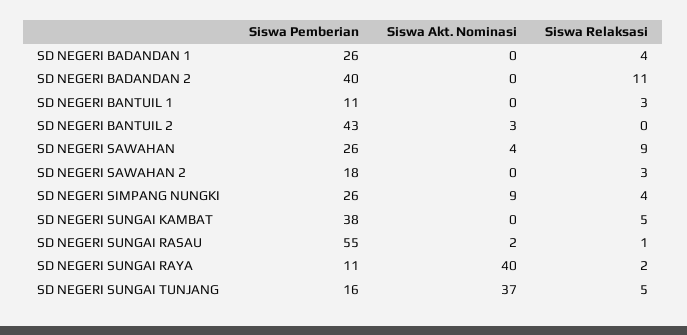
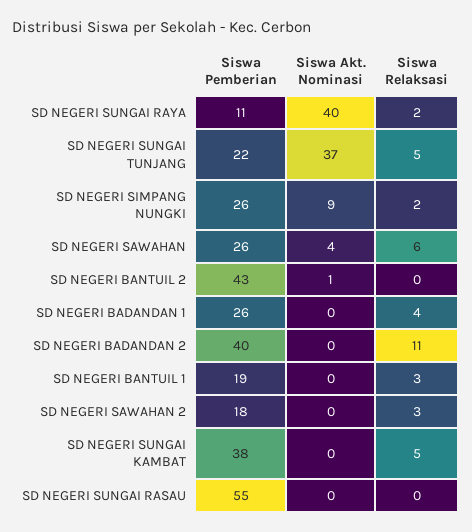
Siswa Pemberian, SD NEGERI BANTUIL 1: 11 -> 19
Siswa Akt. Nominasi, SD NEGERI BANTUIL 2: 3 -> 1
Siswa Relaksasi, SD NEGERI SAWAHAN: 9 -> 6
Siswa Relaksasi, SD NEGERI SIMPANG NUNGKI: 4 -> 2
Siswa Akt. Nominasi, SD NEGERI SUNGAI RASAU: 2 -> 0
Siswa Relaksasi, SD NEGERI SUNGAI RASAU: 1 -> 0
Siswa Pemberian, SD NEGERI SUNGAI TUNJANG: 16 -> 22

